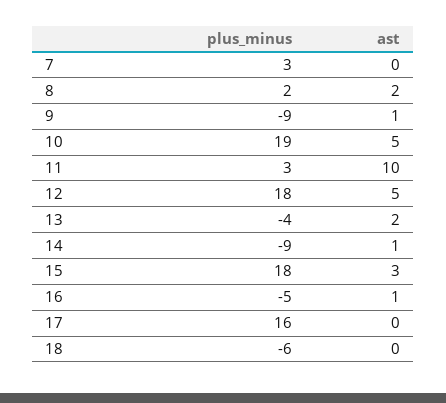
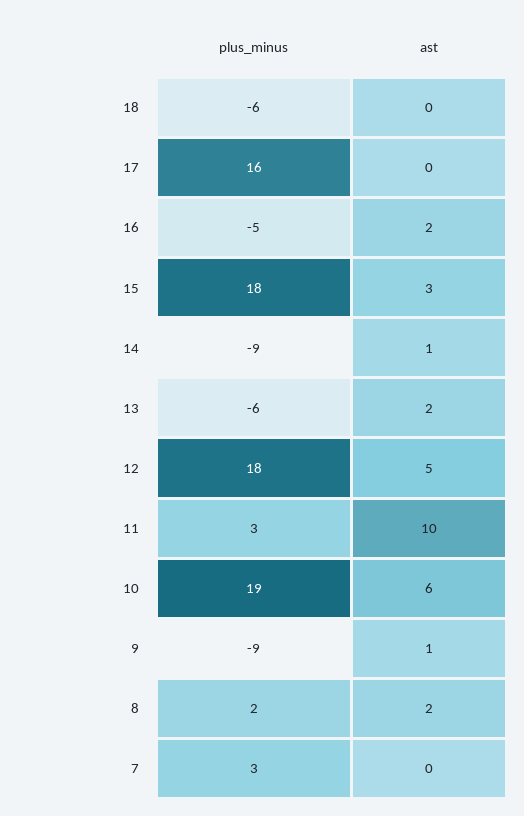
ast, 10: 5 -> 6
plus_minus, 13: -4 -> -6
ast, 16: 1 -> 2

